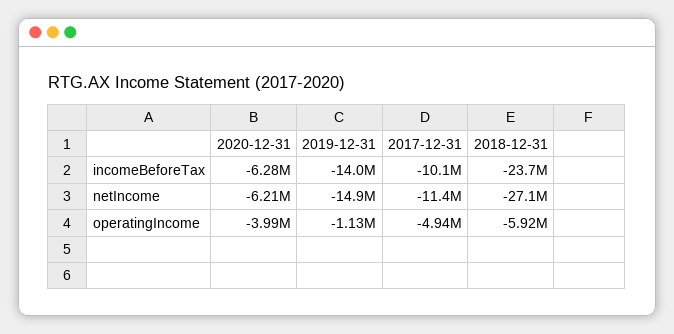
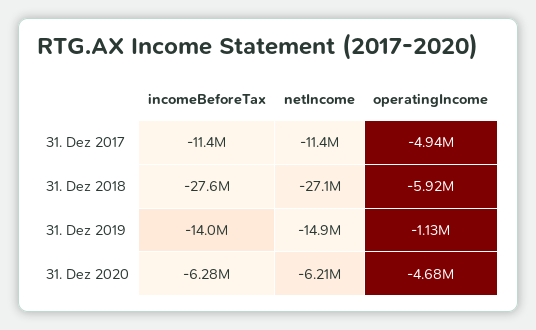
2017-12-31, incomeBeforeTax: -10100000 -> -11400000
2018-12-31, incomeBeforeTax: -23700000 -> -27600000
2020-12-31, operatingIncome: -3990000 -> -4680000

